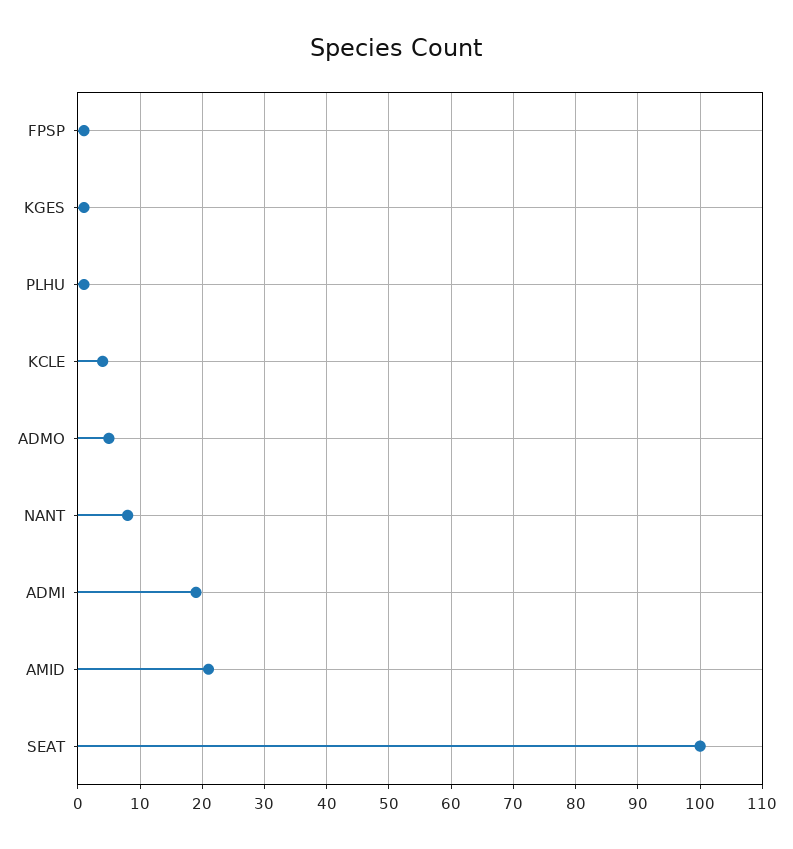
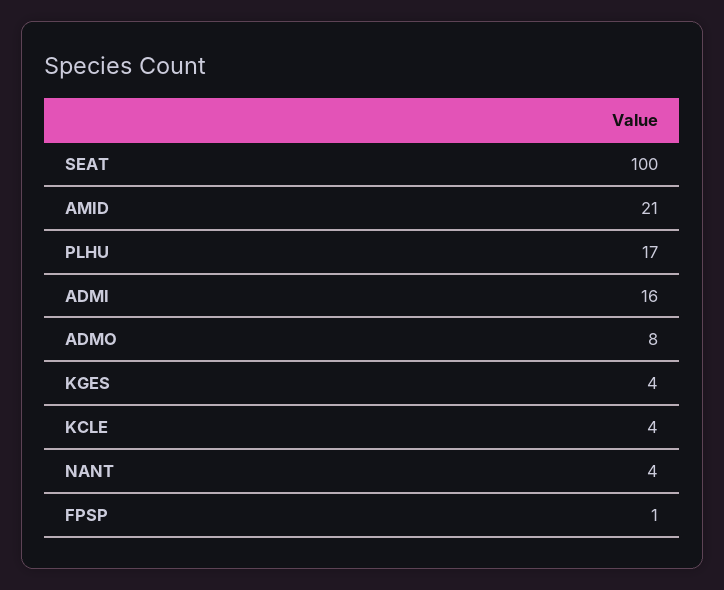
KGES: 1 -> 4
PLHU: 1 -> 17
ADMO: 5 -> 8
NANT: 8 -> 4
ADMI: 19 -> 16

